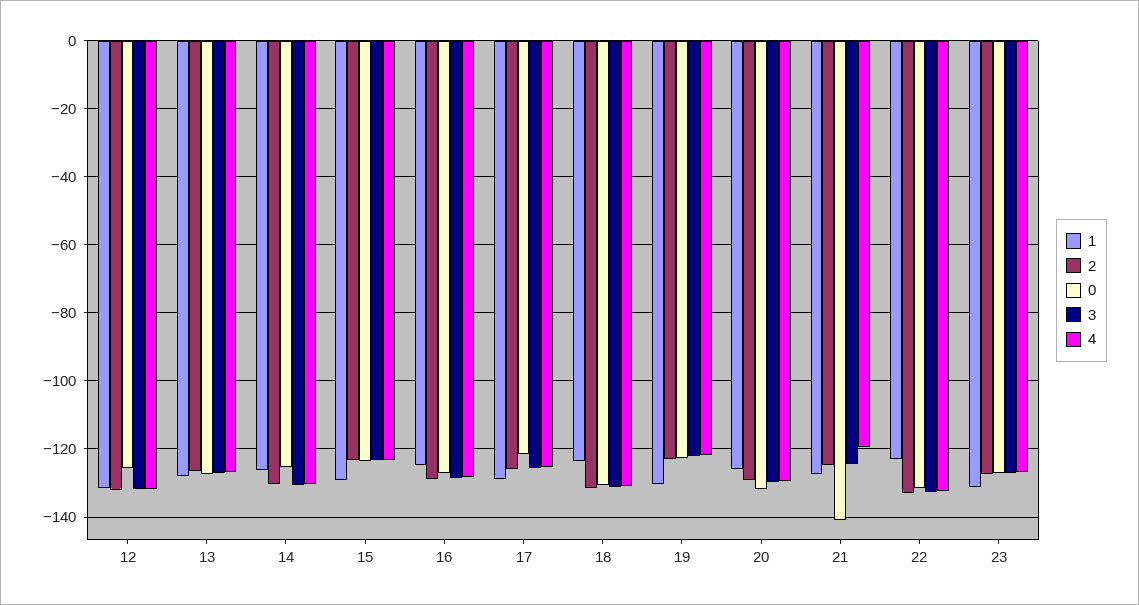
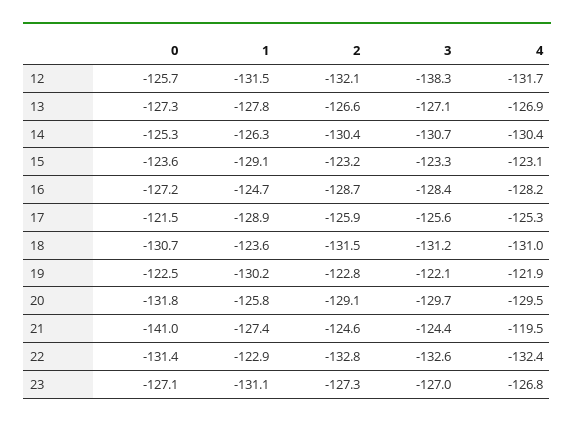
3, 12: -132 -> -138.3

